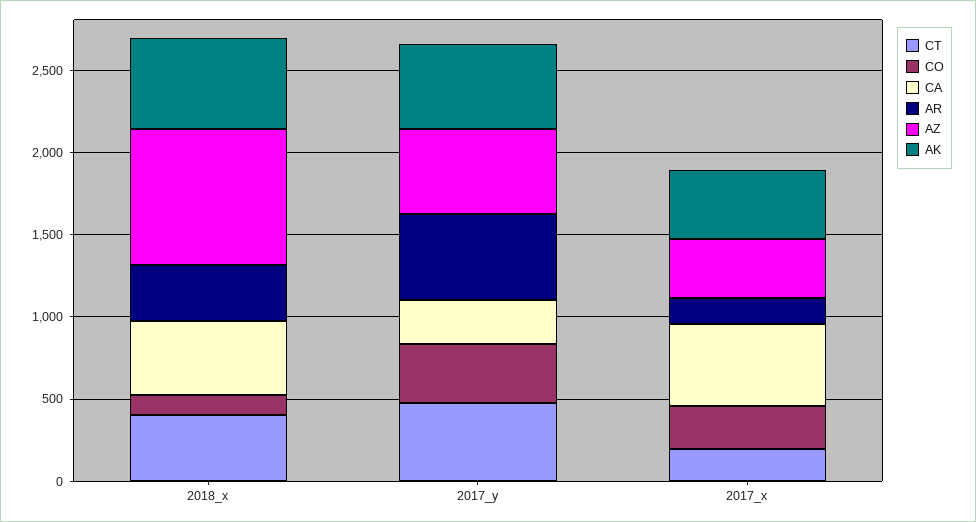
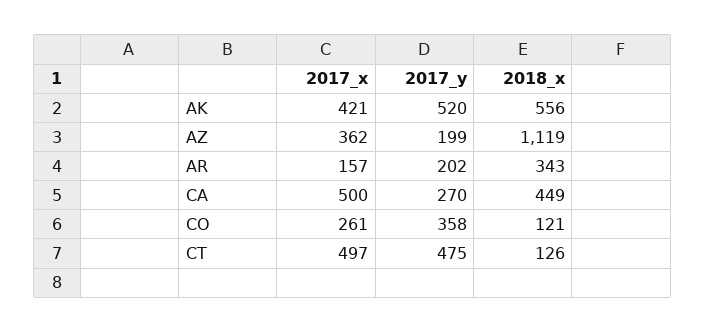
CT, 2018_x: 400 -> 126
AZ, 2018_x: 800 -> 1119
AR, 2017_y: 500 -> 202
AZ, 2017_y: 500 -> 199
CT, 2017_x: 200 -> 497

